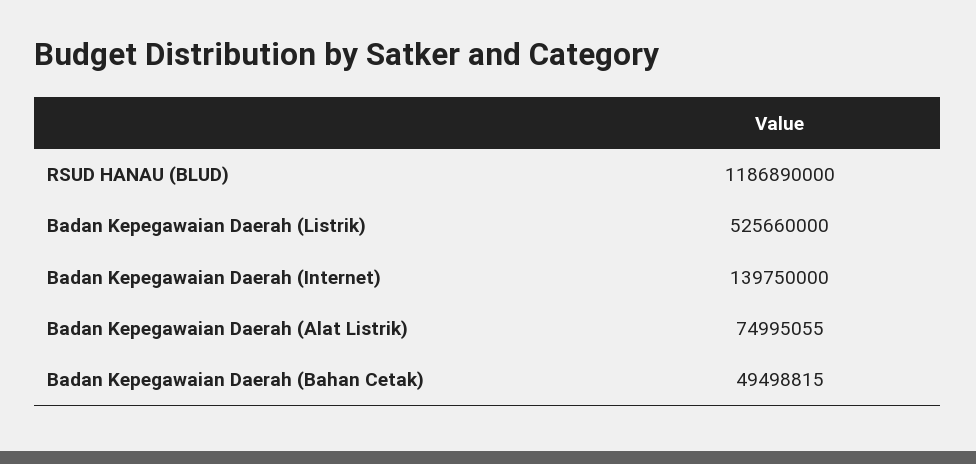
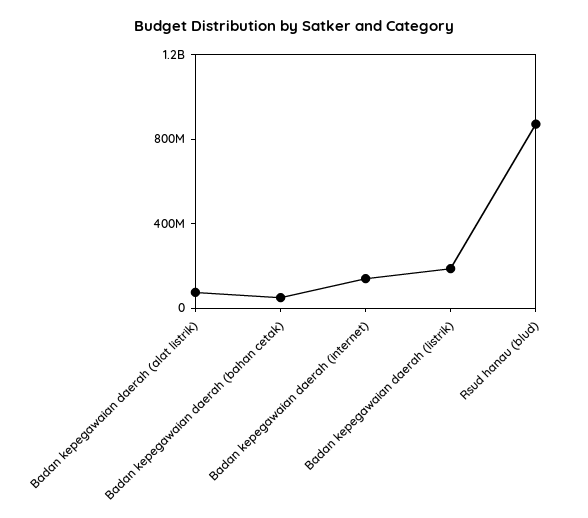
RSUD HANAU (BLUD): 1186890000 -> 900000000
Badan Kepegawaian Daerah (Listrik): 525660000 -> 200000000

